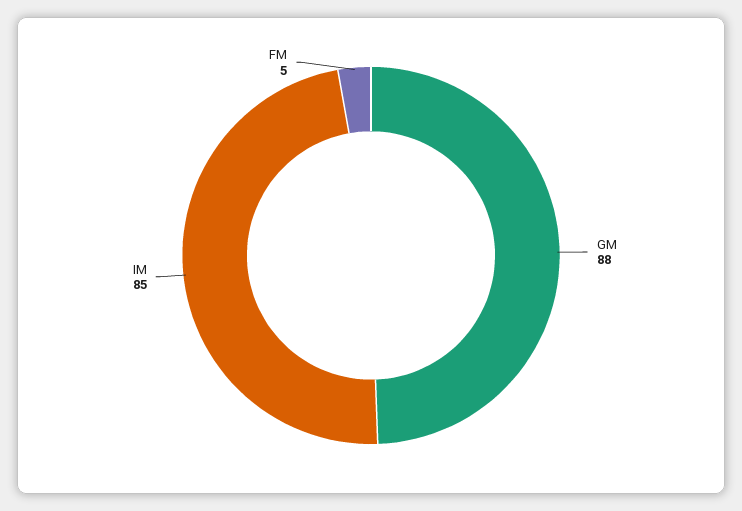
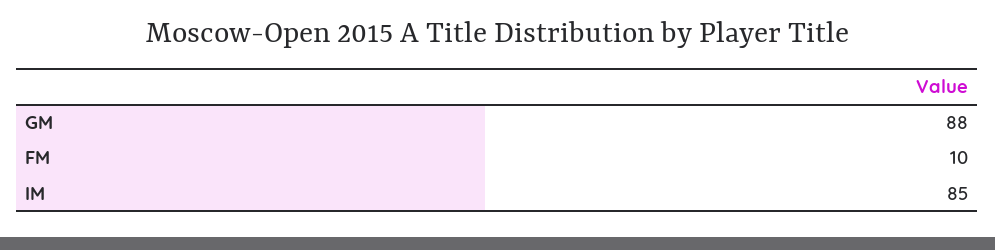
FM: 5 -> 10

